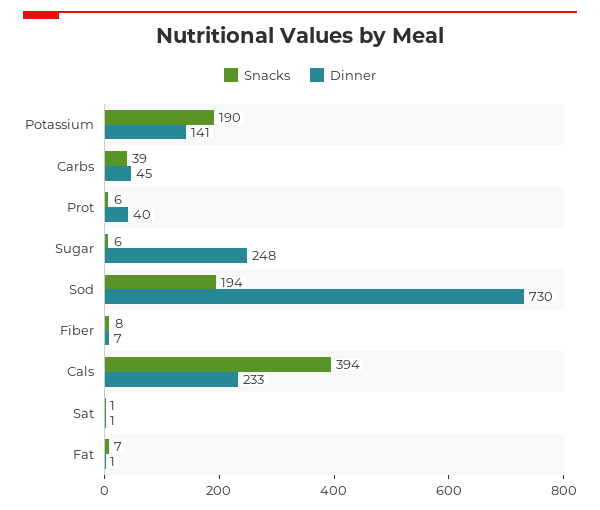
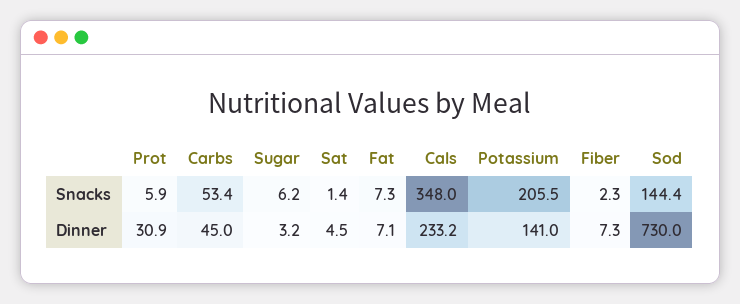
Snacks, Potassium: 190 -> 205.5
Snacks, Carbs: 39 -> 53.4
Dinner, Prot: 40 -> 30.9
Dinner, Sugar: 248 -> 3.2
Snacks, Sod: 194 -> 144.4
Snacks, Fiber: 8 -> 2.3
Snacks, Cals: 394 -> 348
Dinner, Sat: 1 -> 4.5
Dinner, Fat: 1 -> 7.1

